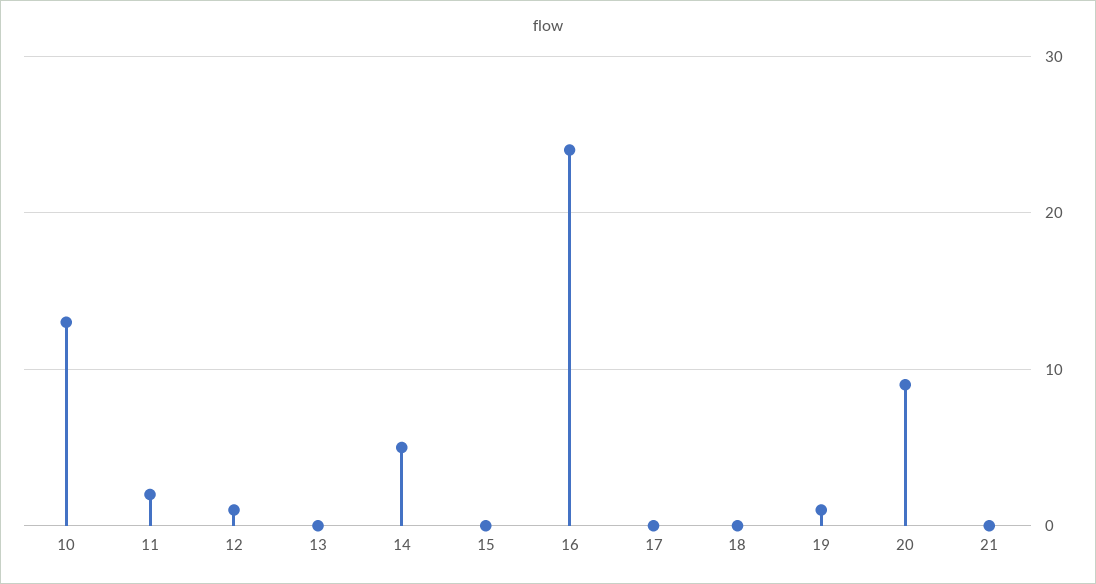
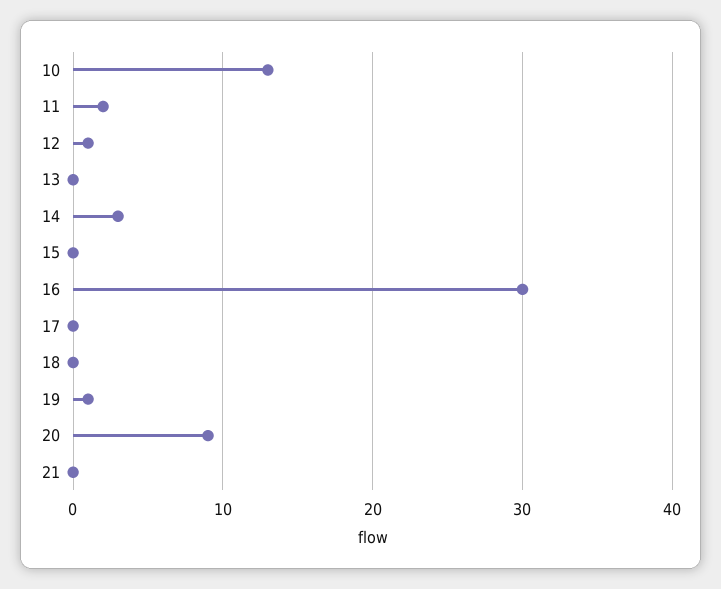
14: 5 -> 3
16: 24 -> 30

